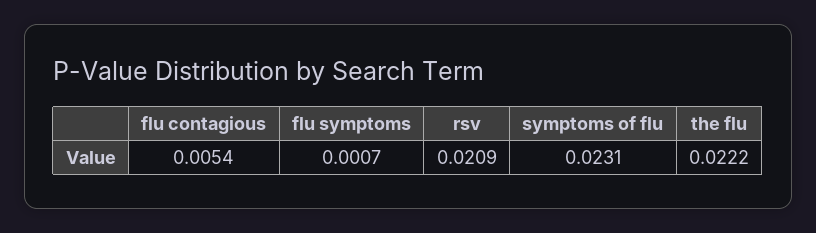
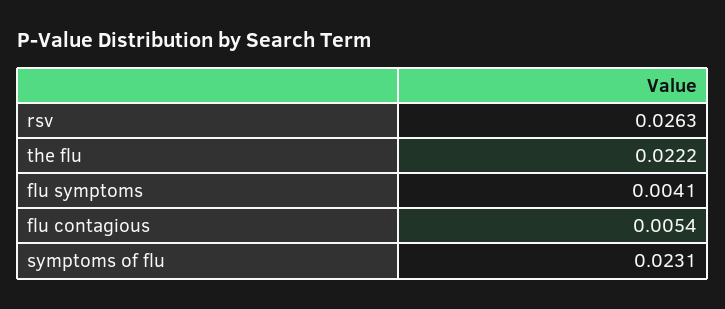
flu symptoms: 0.0007 -> 0.0041
rsv: 0.0209 -> 0.0263

